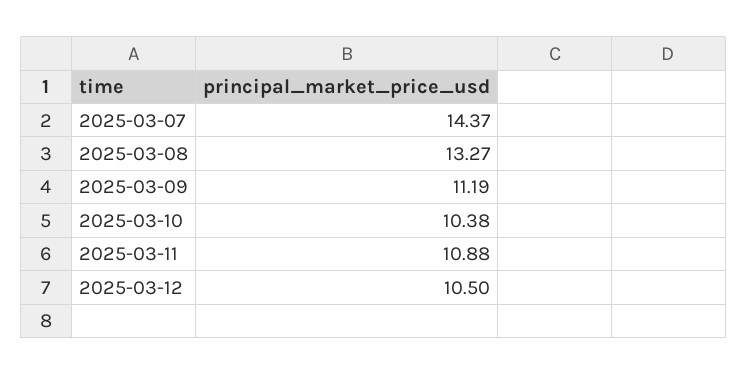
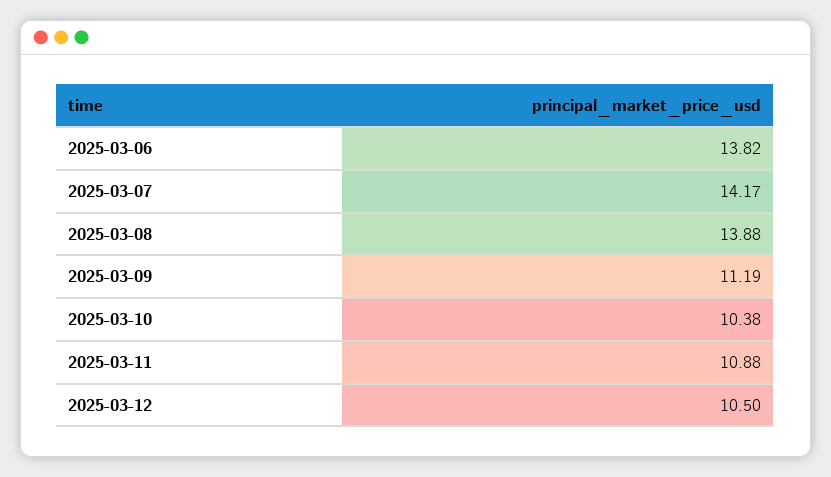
2025-03-07: 14.37 -> 14.17
2025-03-08: 13.27 -> 13.88
2025-03-06: none -> 13.82

